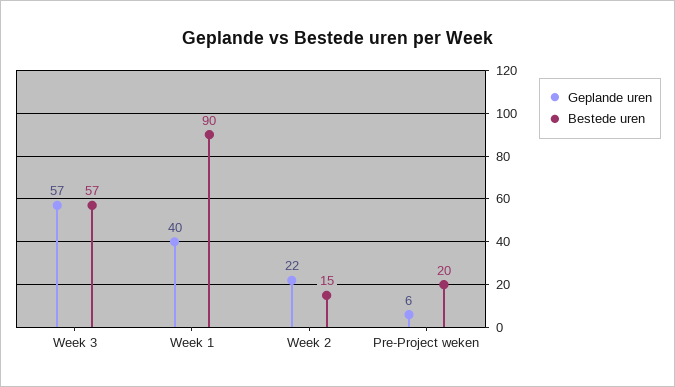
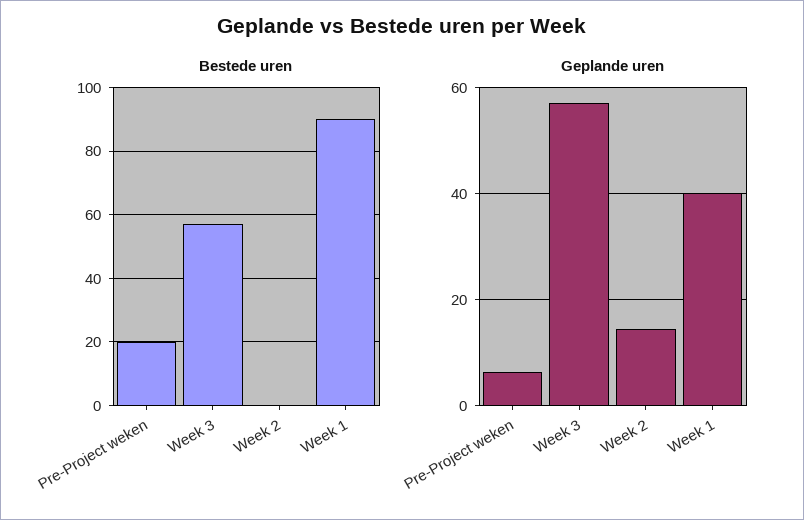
Geplande uren, Week 2: 22 -> 14
Bestede uren, Week 2: 15 -> 0

